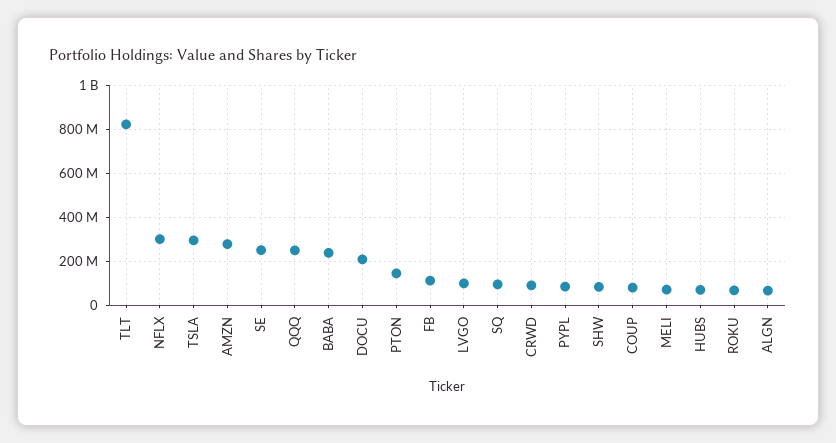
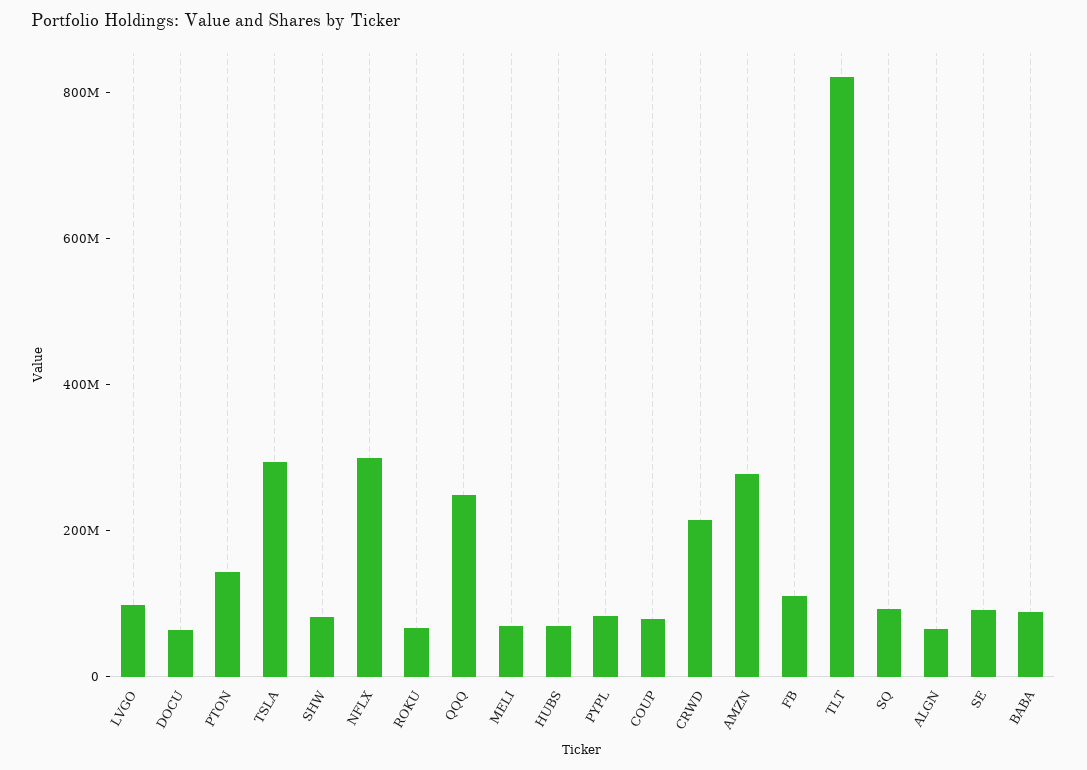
SE: 250000000 -> 100000000
BABA: 250000000 -> 100000000
DOCU: 200000000 -> 50000000
CRWD: 100000000 -> 200000000

